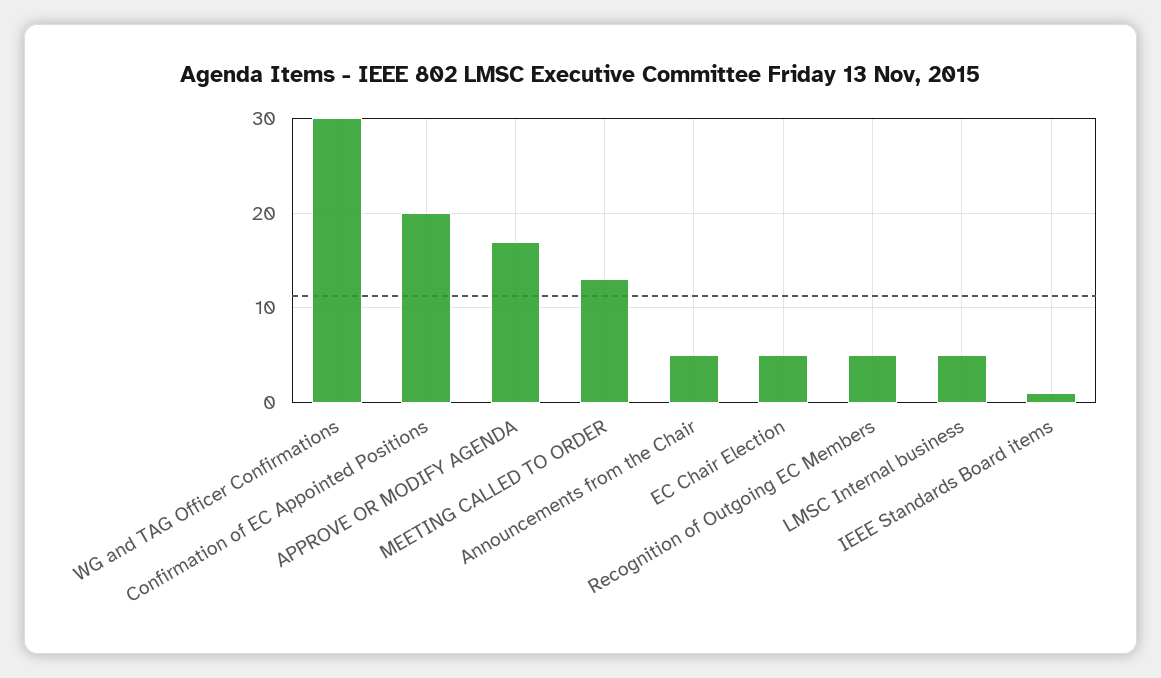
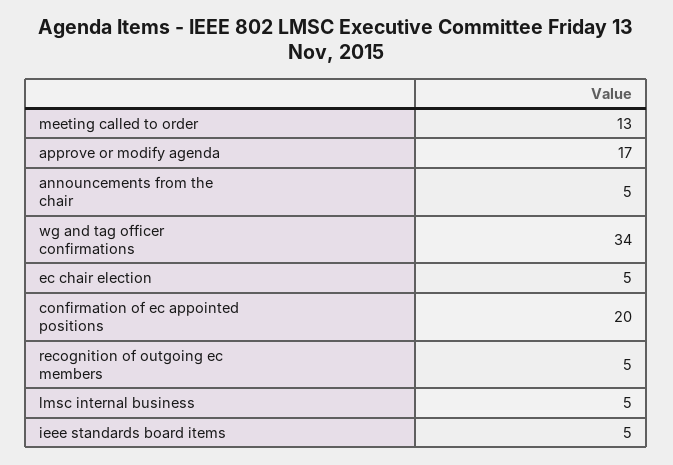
WG and TAG Officer Confirmations: 30 -> 34
IEEE Standards Board items: 1 -> 5

